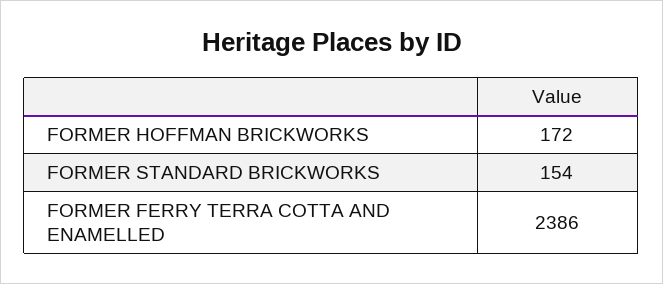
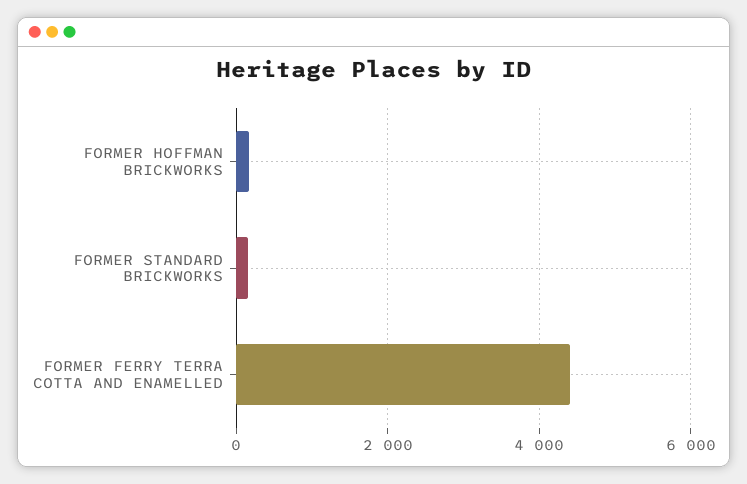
FORMER FERRY TERRA COTTA AND ENAMELLED: 2386 -> 4400

